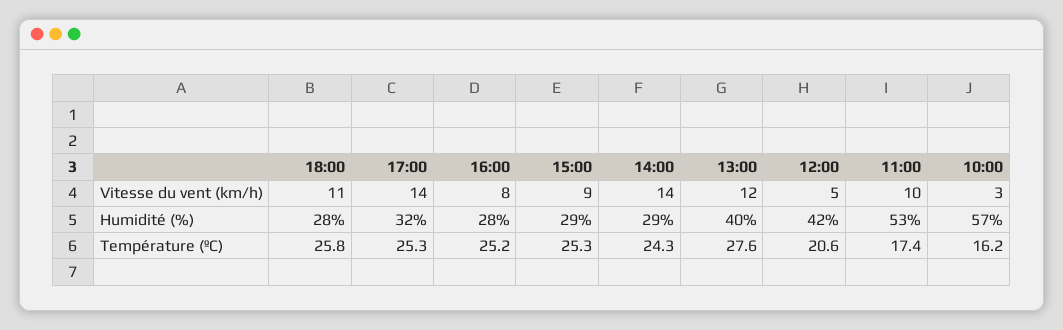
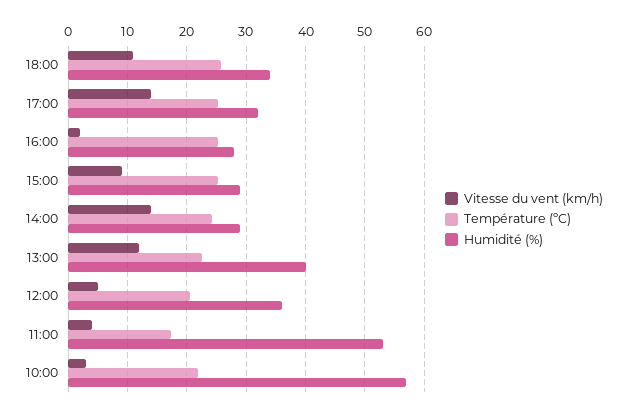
Vitesse du vent (km/h), 16:00: 8 -> 2
Vitesse du vent (km/h), 11:00: 10 -> 4
Humidité (%), 18:00: 28 -> 34
Humidité (%), 12:00: 42 -> 36
Température (ºC), 13:00: 27.6 -> 22
Température (ºC), 10:00: 16.2 -> 22

